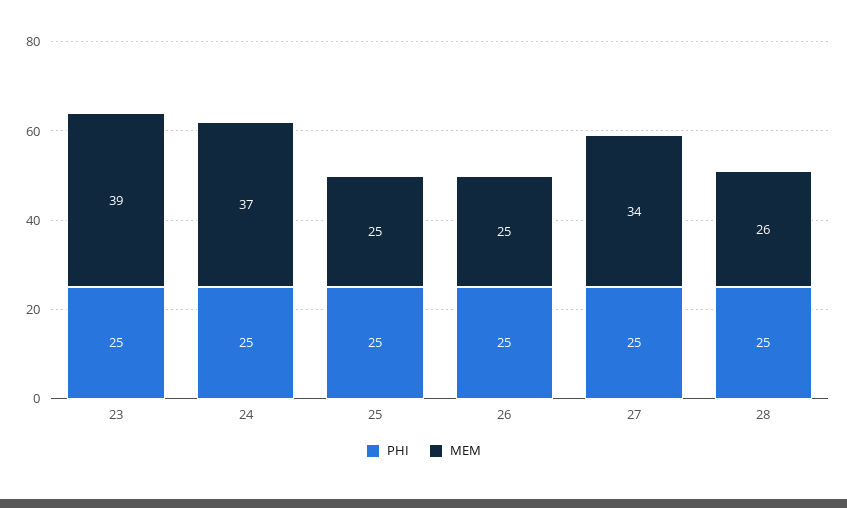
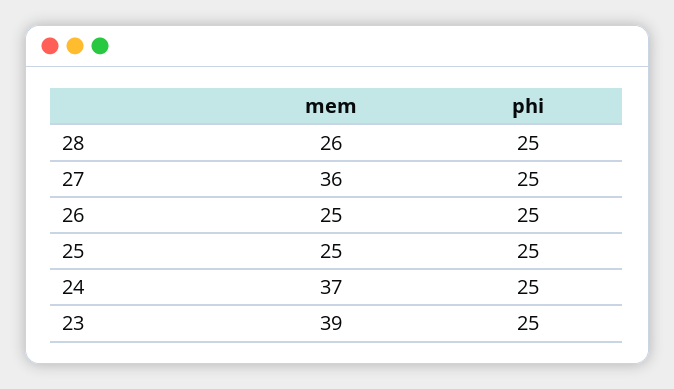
MEM, 27: 34 -> 36

